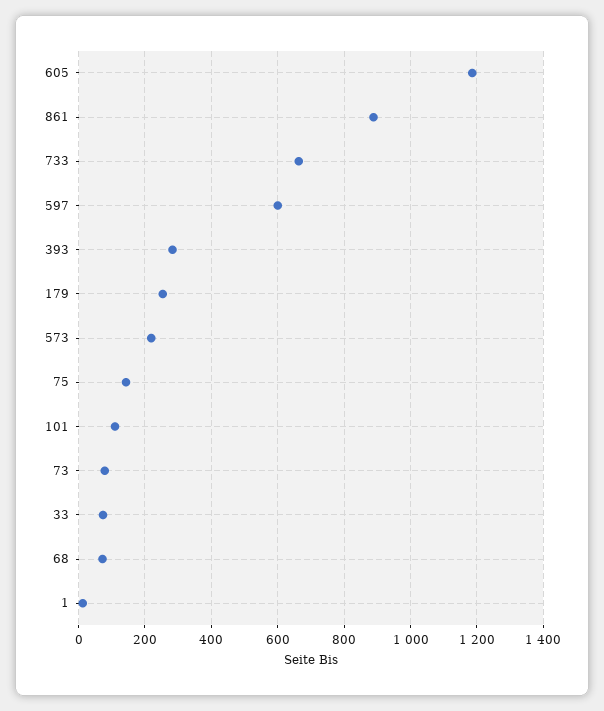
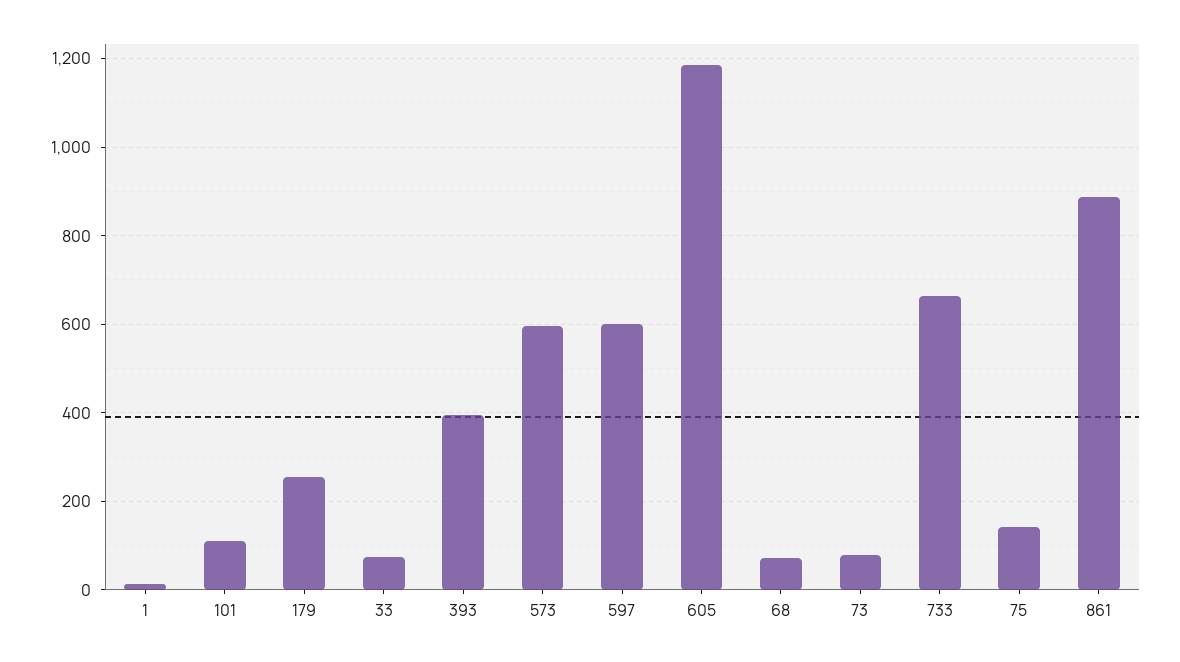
393: 280 -> 400
573: 220 -> 600

